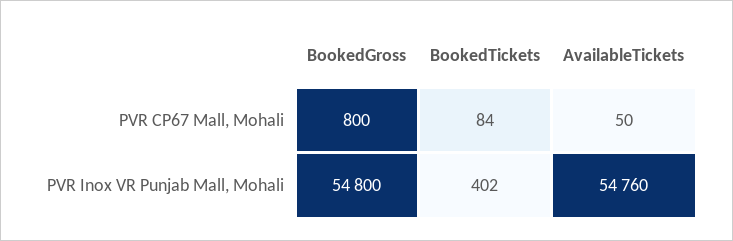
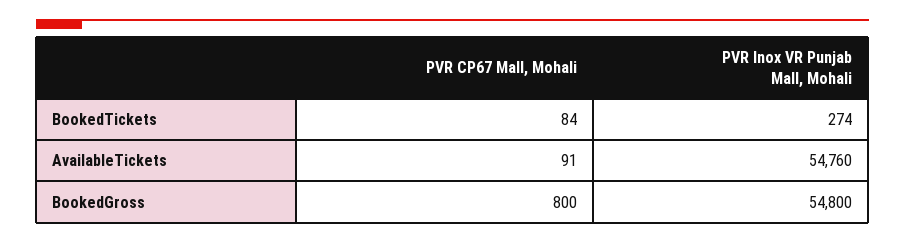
AvailableTickets, PVR CP67 Mall, Mohali: 50 -> 91
BookedTickets, PVR Inox VR Punjab Mall, Mohali: 402 -> 274

